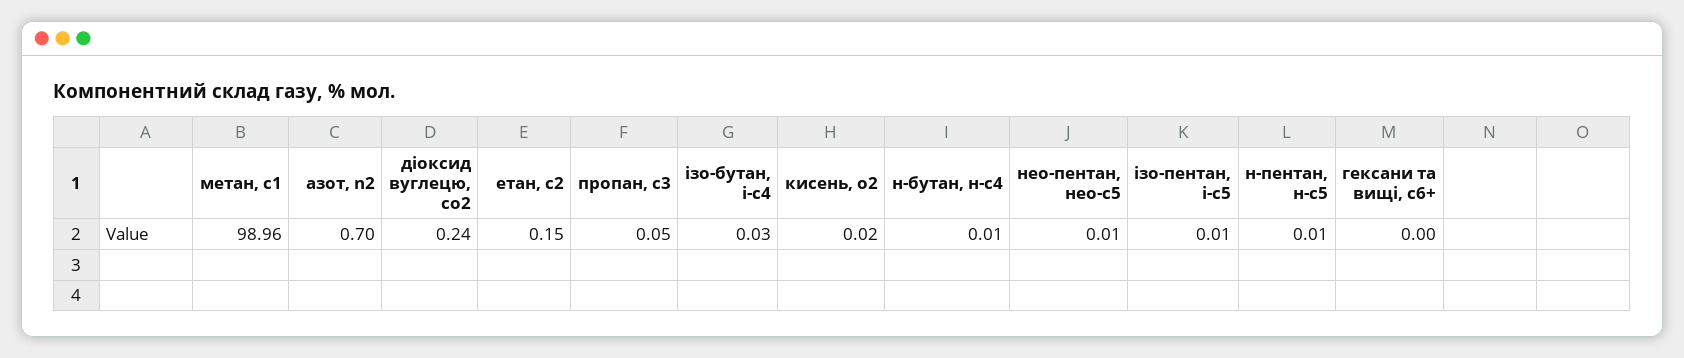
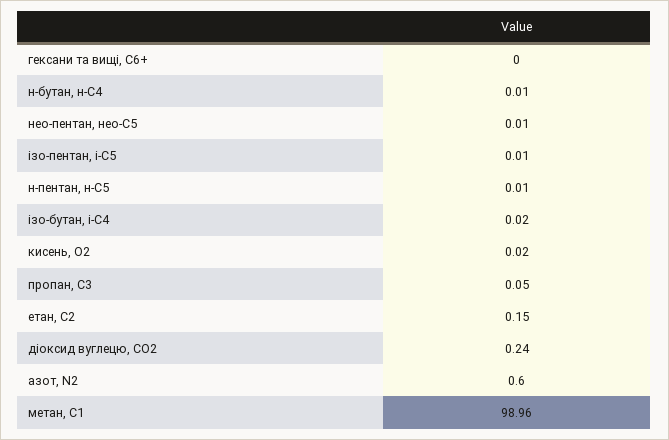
азот, n2: 0.7 -> 0.6
ізо-бутан, і-с4: 0.03 -> 0.02

